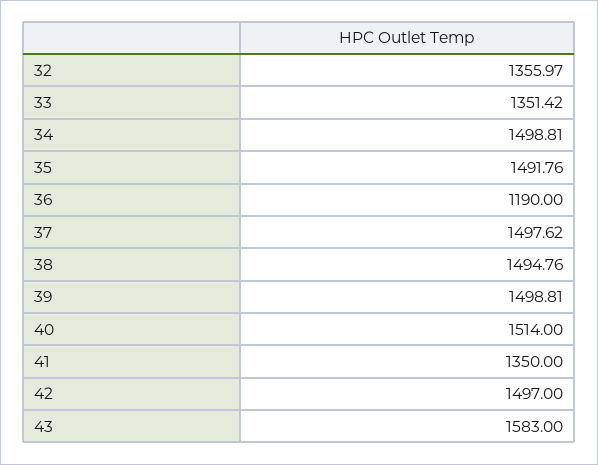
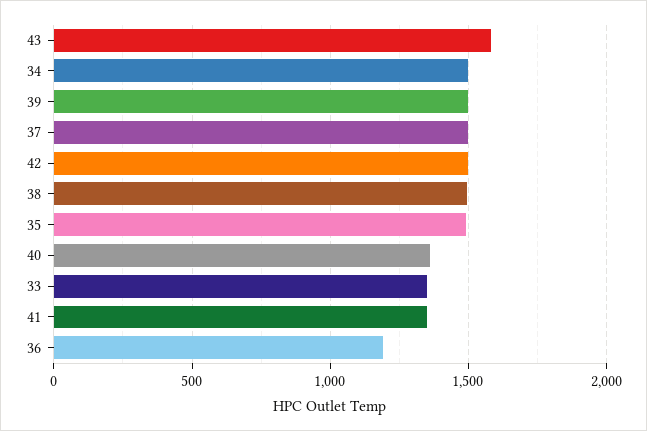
32: 1355.97 -> none
40: 1514 -> 1350

